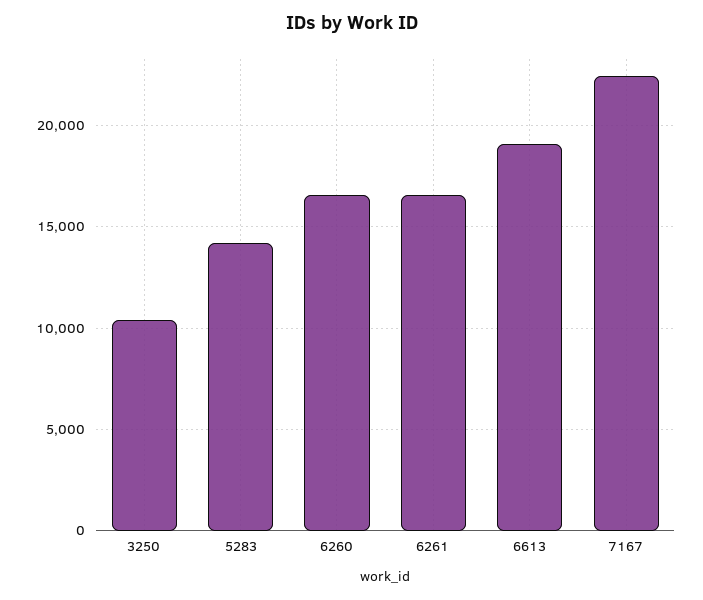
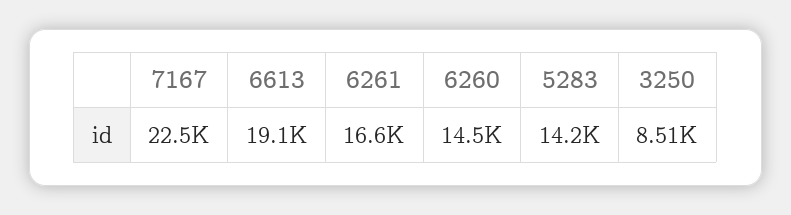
3250: 10500 -> 8510
6260: 16500 -> 14500

